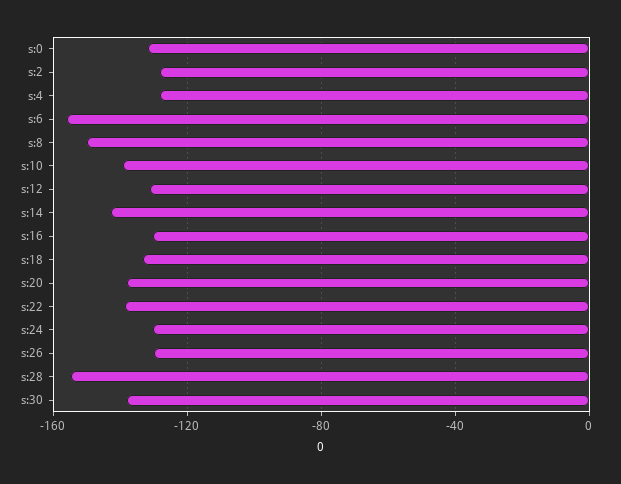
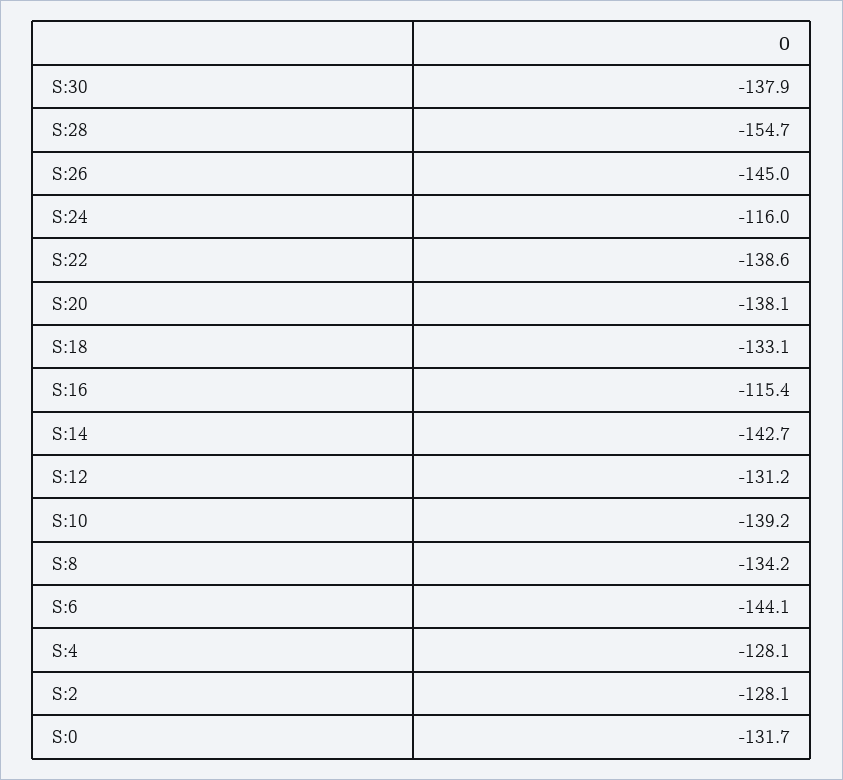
s:6: -155 -> -144.1
s:8: -150 -> -134.2
s:16: -130 -> -115.4
s:24: -130 -> -116
s:26: -130 -> -145

